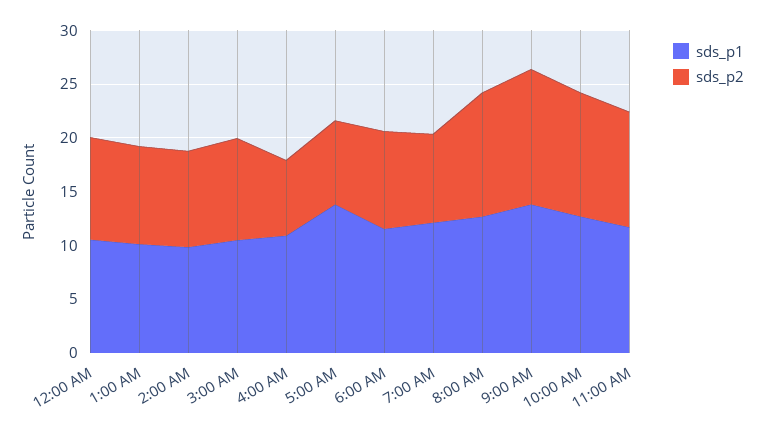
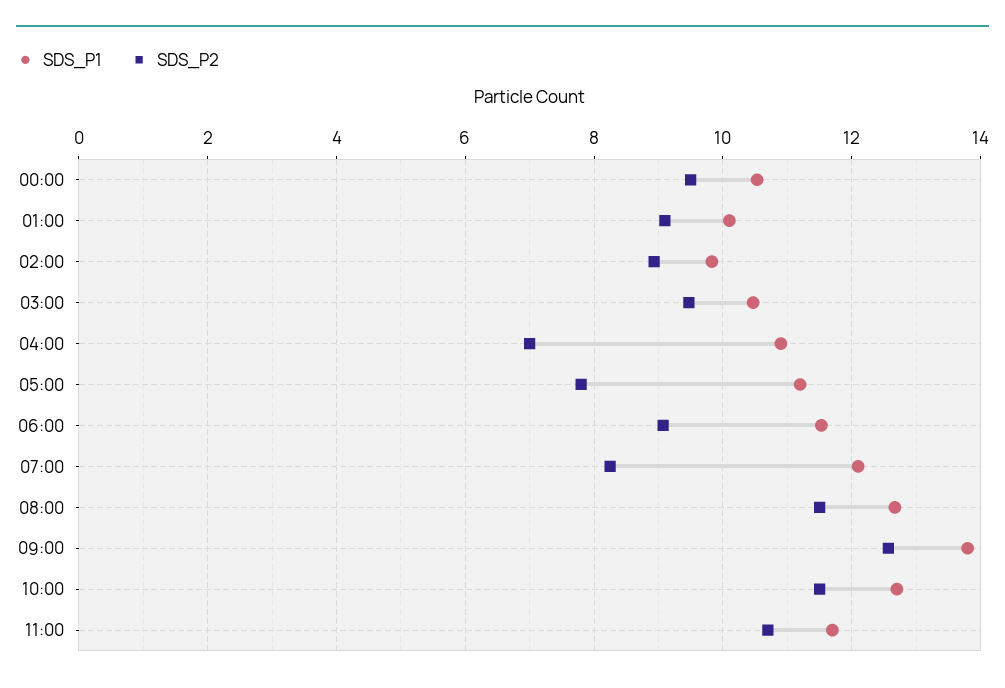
sds_p1, 5:00 AM: 14 -> 11.2

